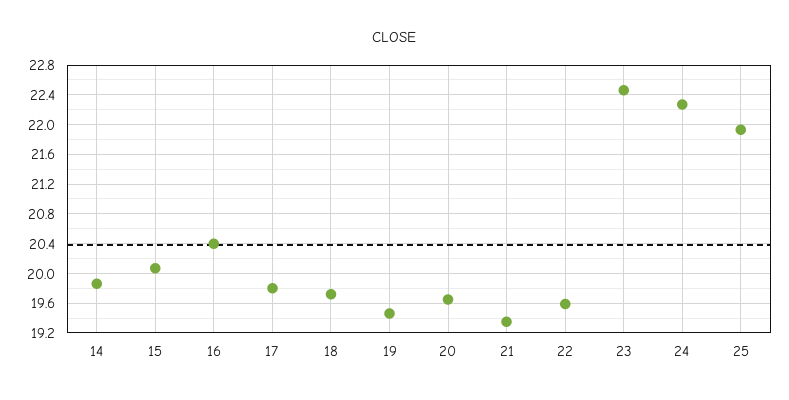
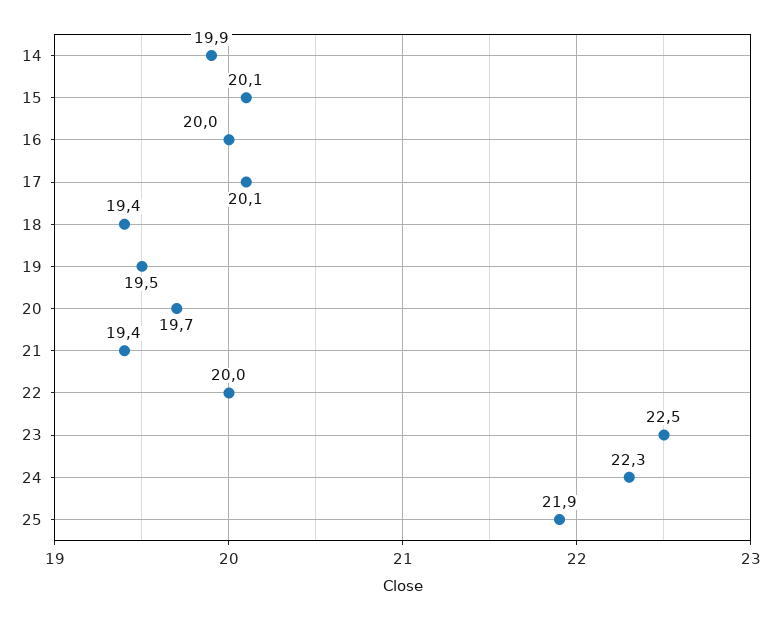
16: 20.4 -> 20
17: 19.8 -> 20.1
18: 19.7 -> 19.4
22: 19.6 -> 20

